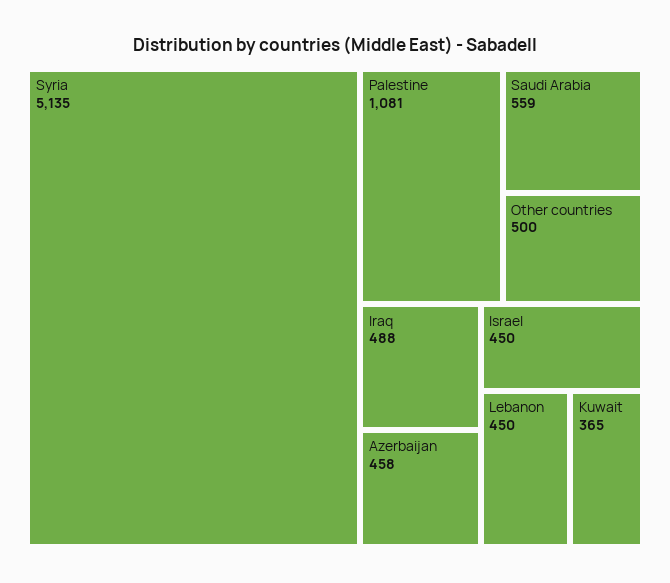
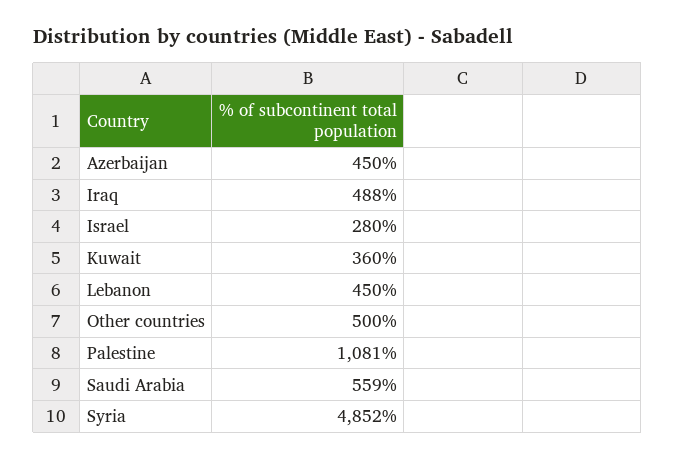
Syria: 5135 -> 4852
Azerbaijan: 458 -> 450
Israel: 450 -> 280
Kuwait: 365 -> 360

